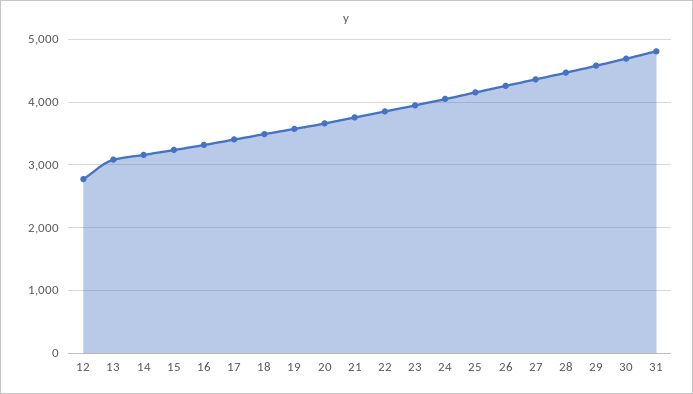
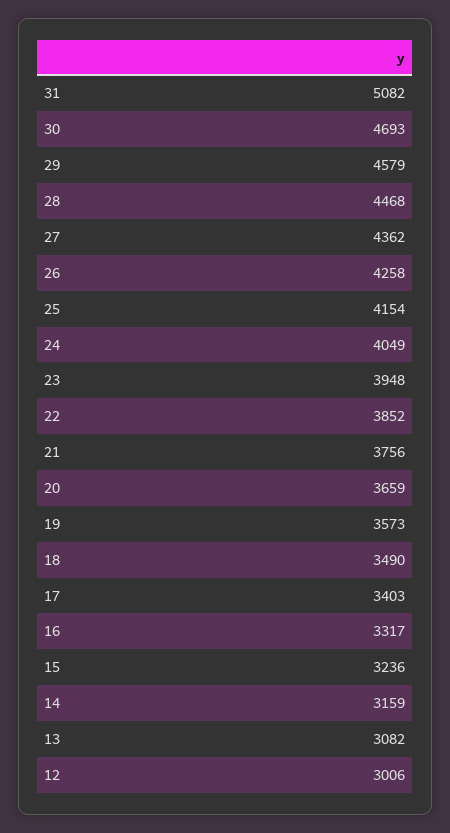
12: 2800 -> 3006
31: 4800 -> 5082

